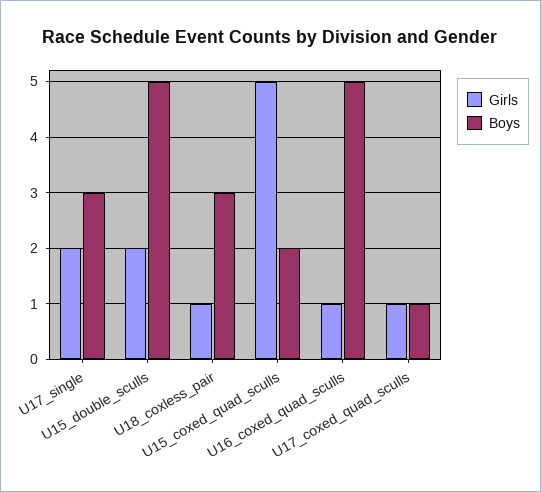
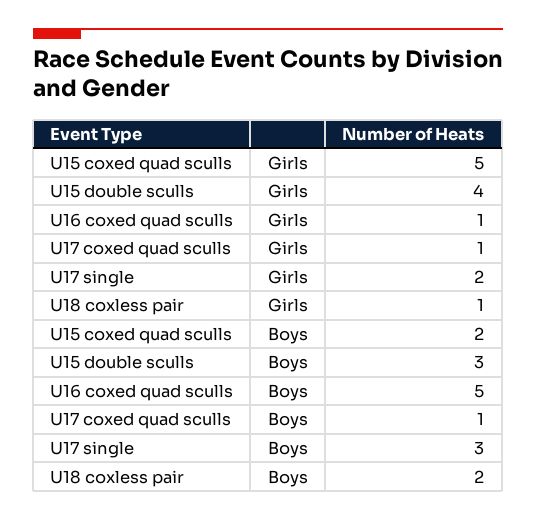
Girls, U15_double_sculls: 2 -> 4
Boys, U15_double_sculls: 5 -> 3
Boys, U18_coxless_pair: 3 -> 2

